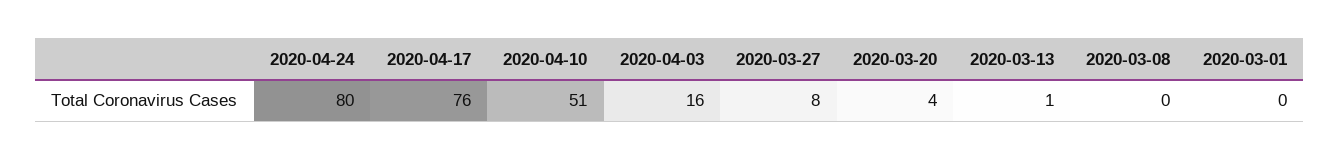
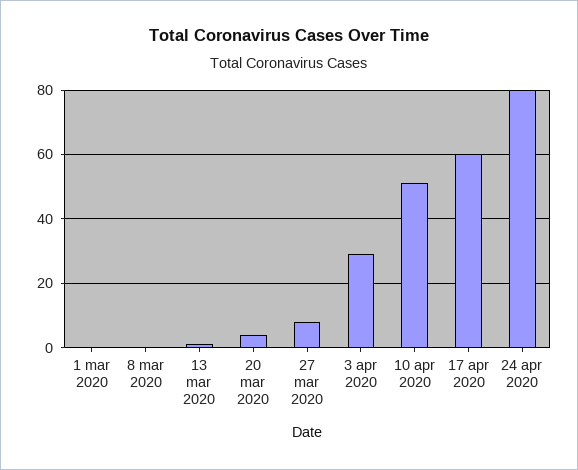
2020-04-17: 76 -> 60
2020-04-03: 16 -> 30

